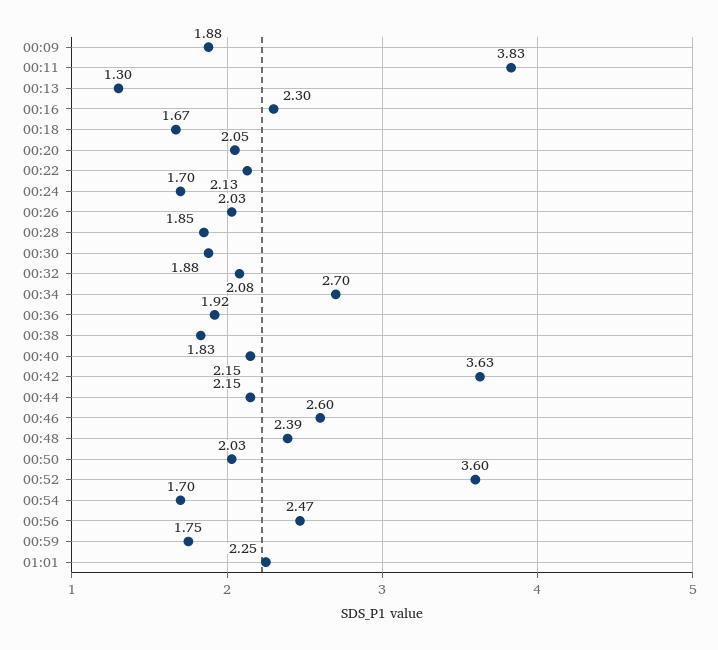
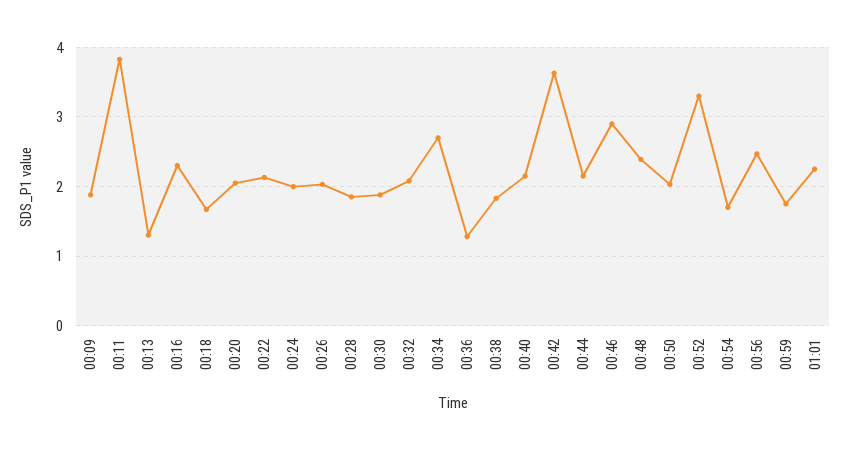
00:24: 1.7 -> 2
00:36: 1.92 -> 1.3
00:46: 2.6 -> 2.9
00:52: 3.6 -> 3.3

